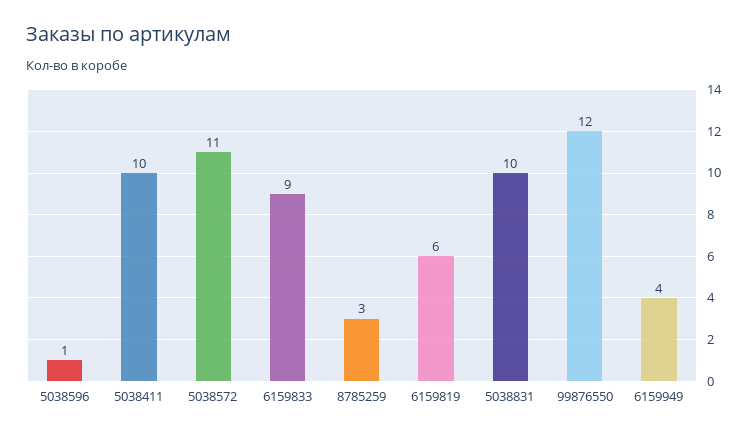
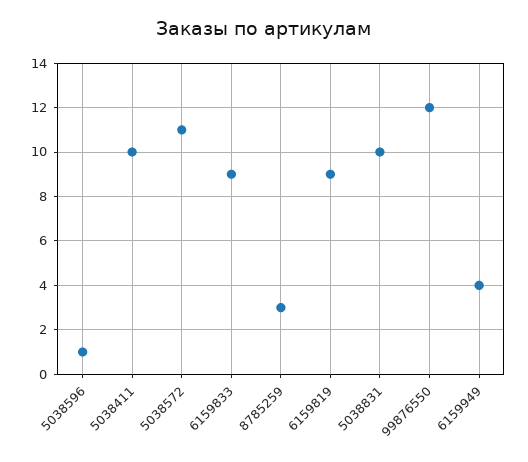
6159819: 6 -> 9

